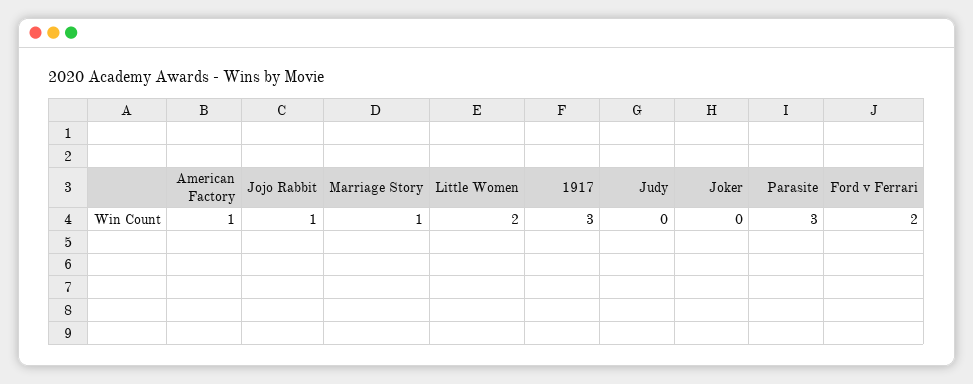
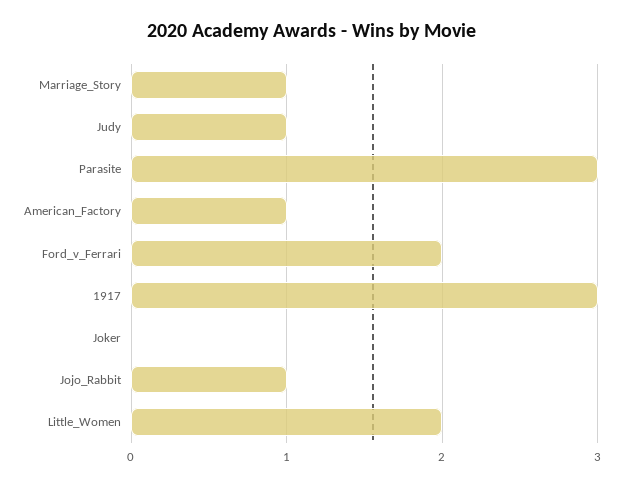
Judy: 0 -> 1

